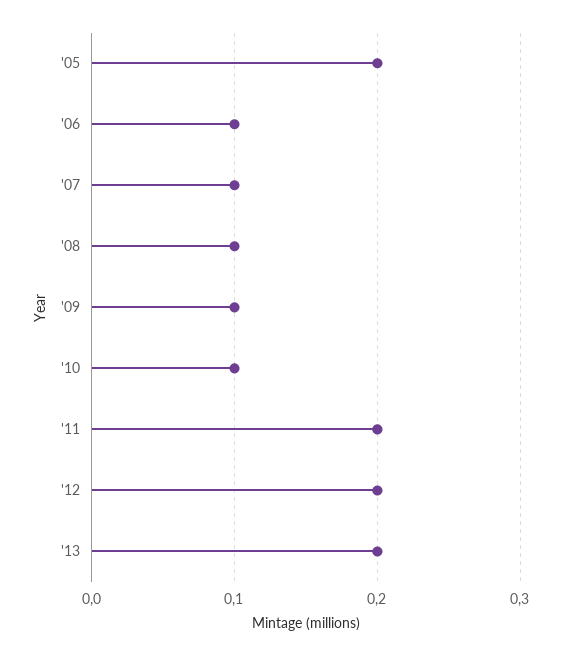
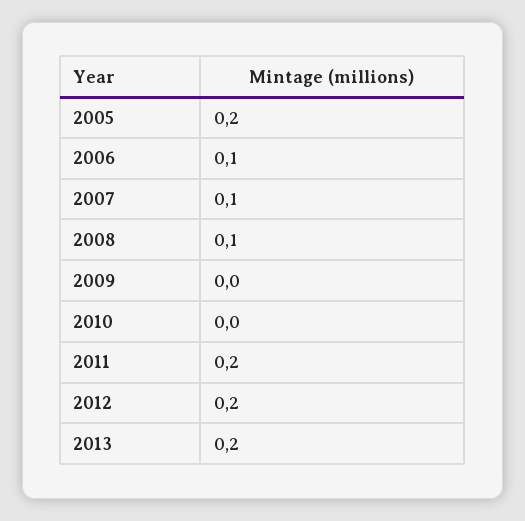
'09: 0.1 -> 0
'10: 0.1 -> 0

